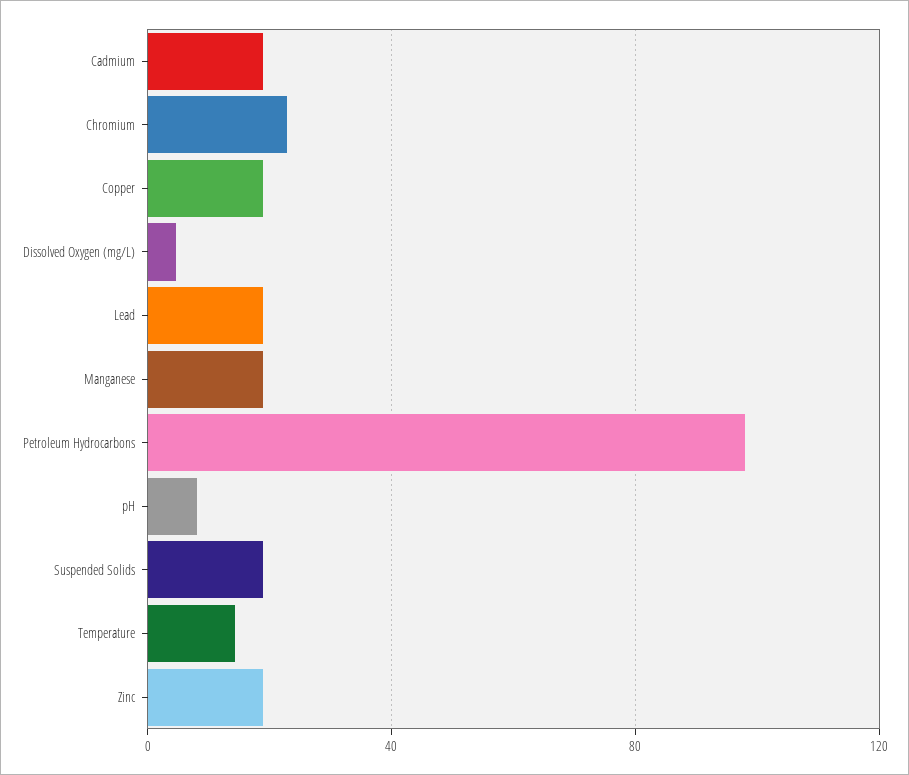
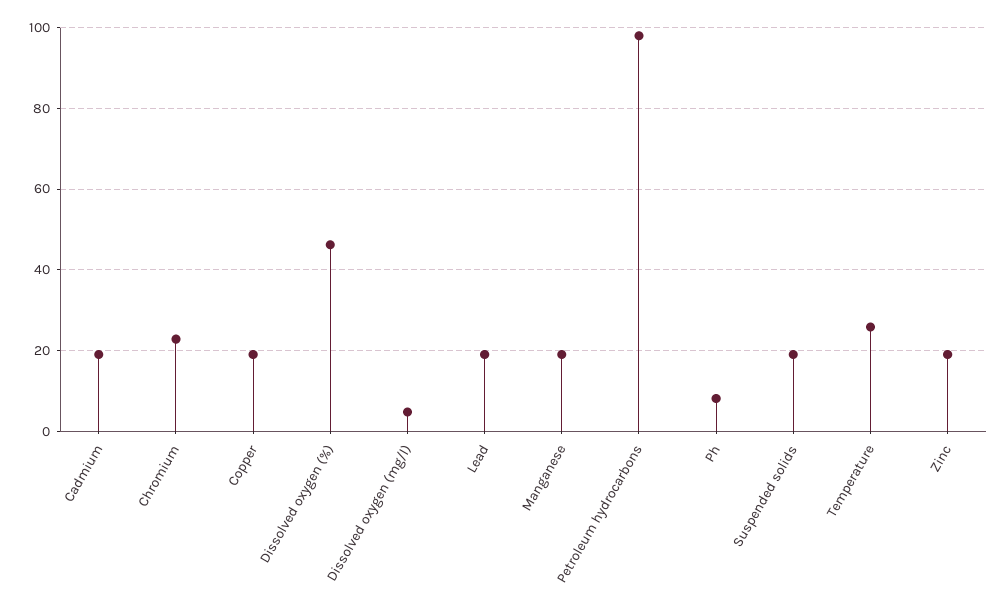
Temperature: 15 -> 26
Dissolved oxygen (%): none -> 46

